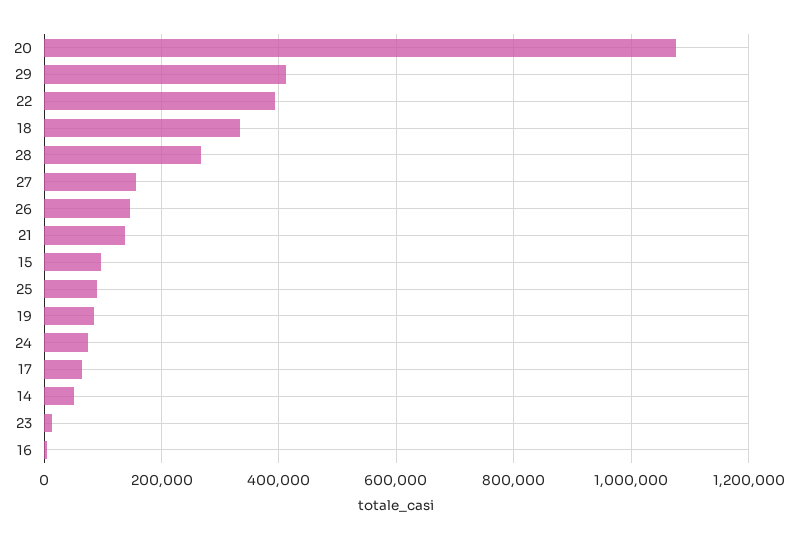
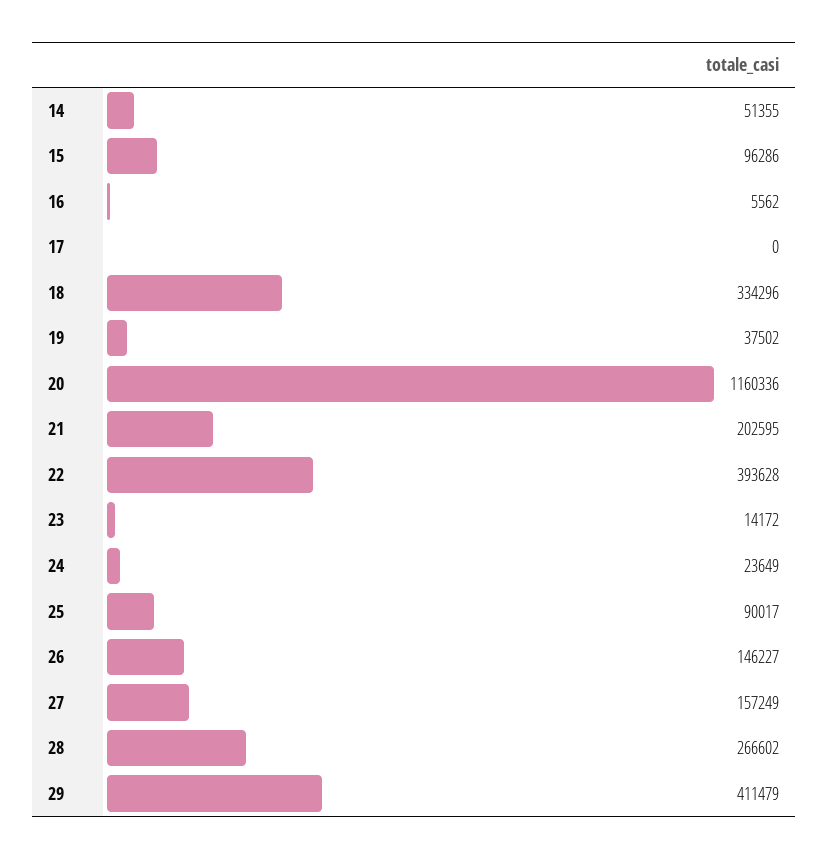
20: 1080000 -> 1160336
21: 140000 -> 202595
19: 80000 -> 37502
24: 80000 -> 23649
17: 60000 -> 0

